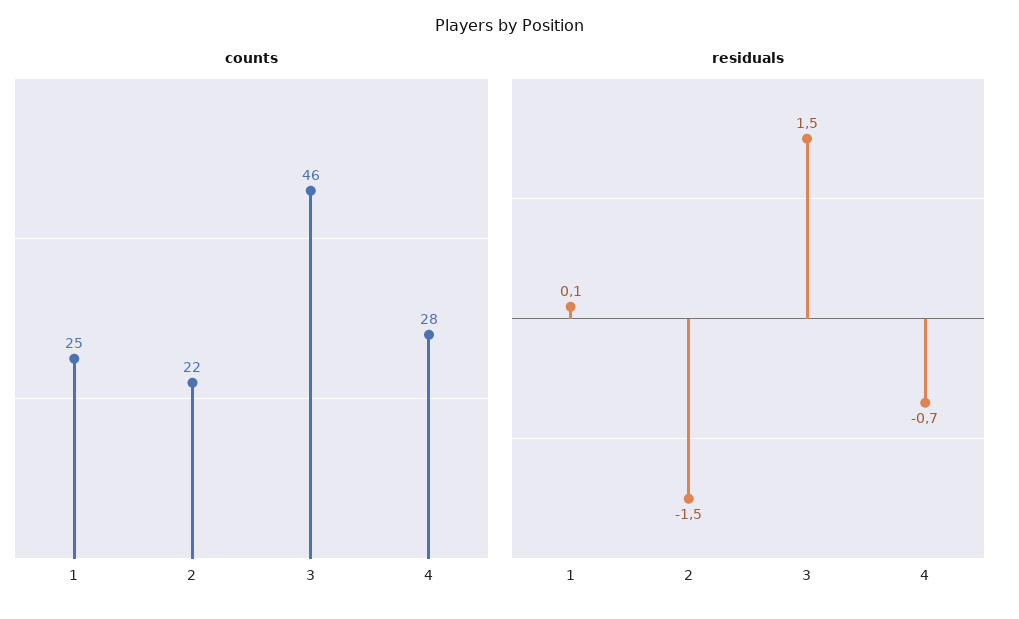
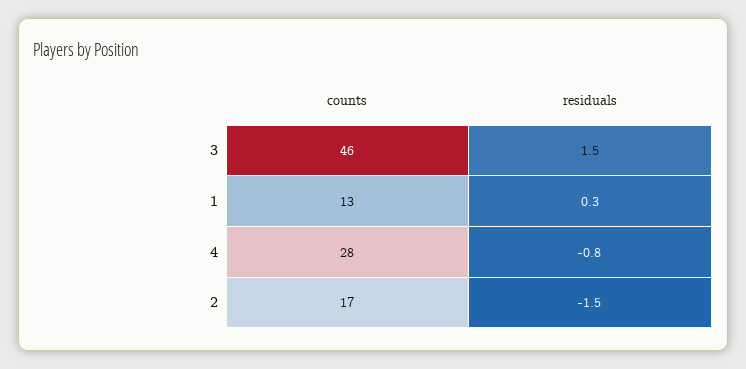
counts, 1: 25 -> 13
counts, 2: 22 -> 17
residuals, 1: 0.1 -> 0.3
residuals, 4: -0.7 -> -0.8

